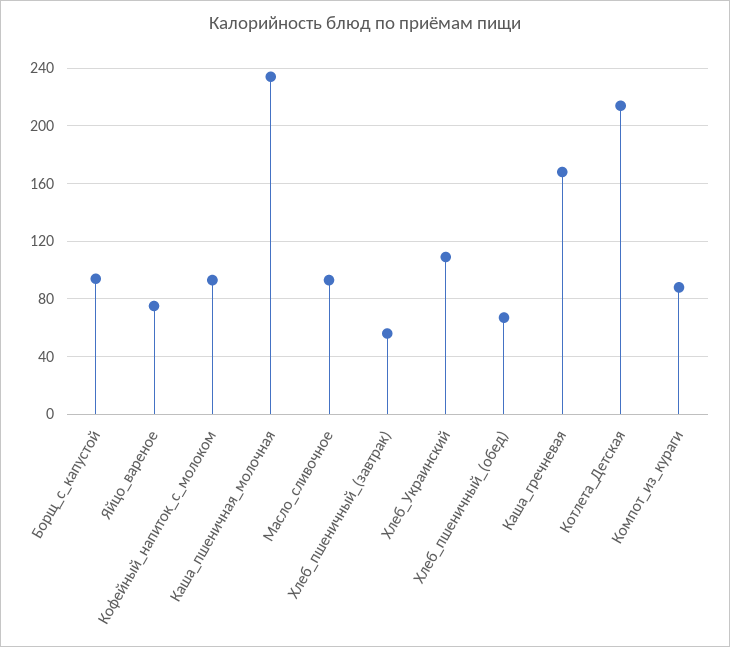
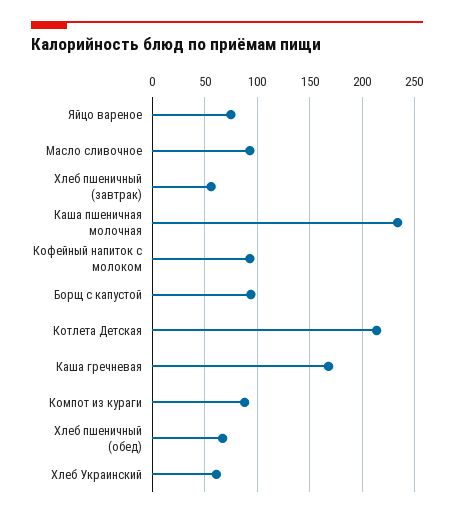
Хлеб_Украинский: 110 -> 60

